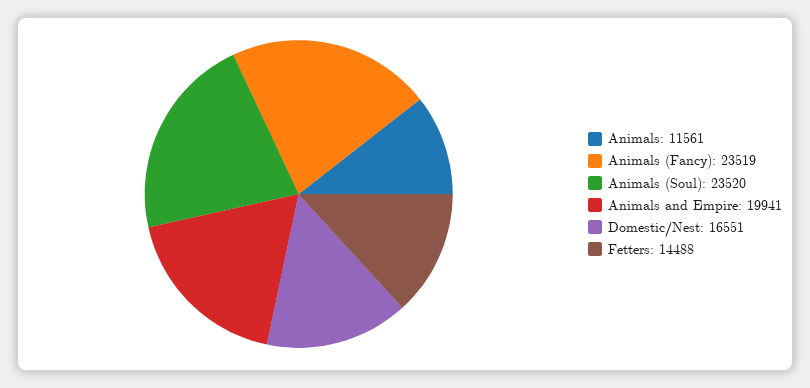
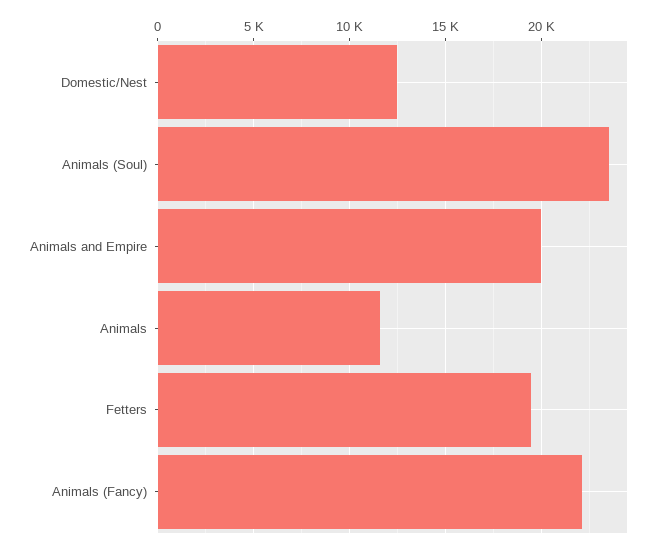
Animals (Fancy): 23519 -> 22000
Domestic/Nest: 16551 -> 12500
Fetters: 14488 -> 19500

